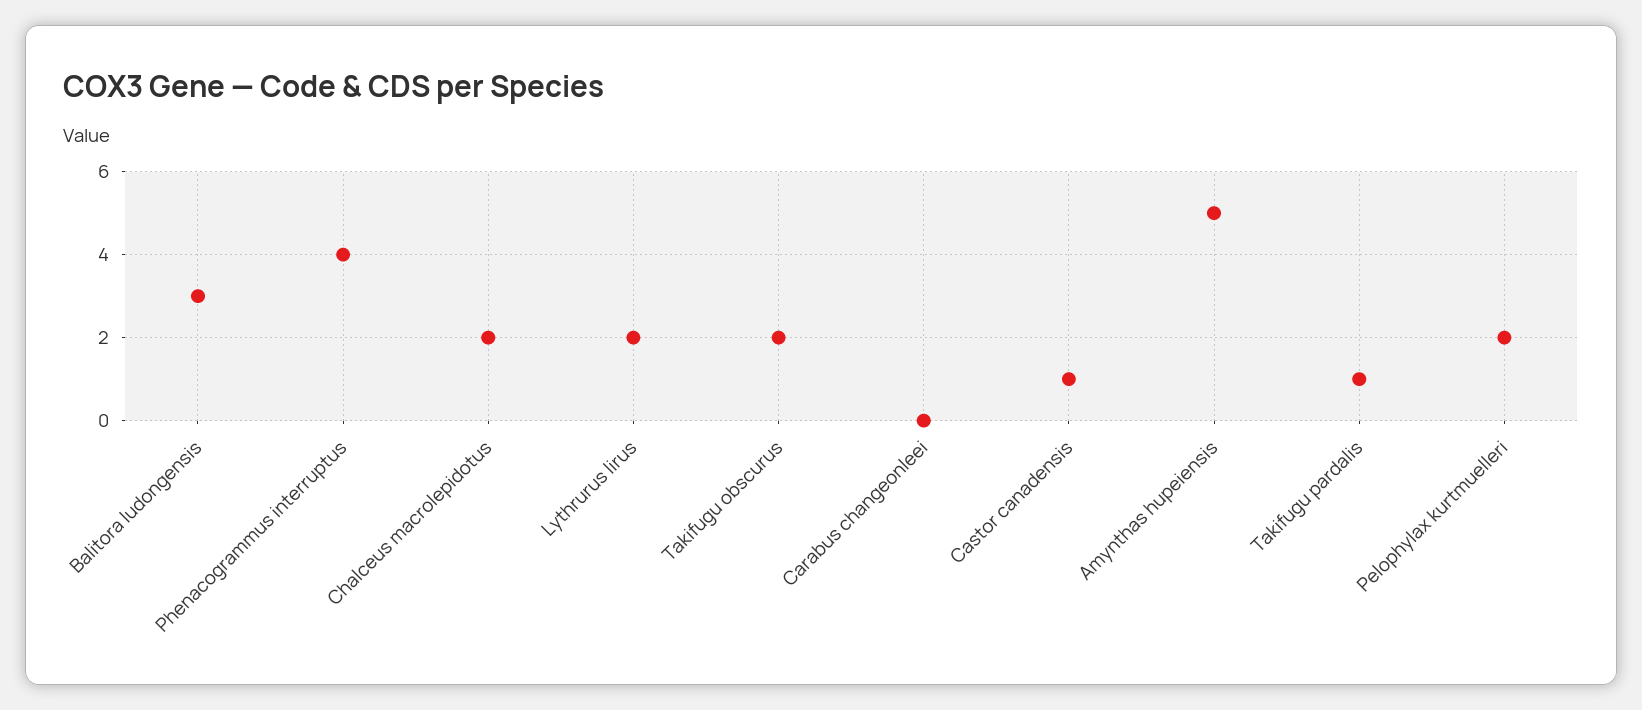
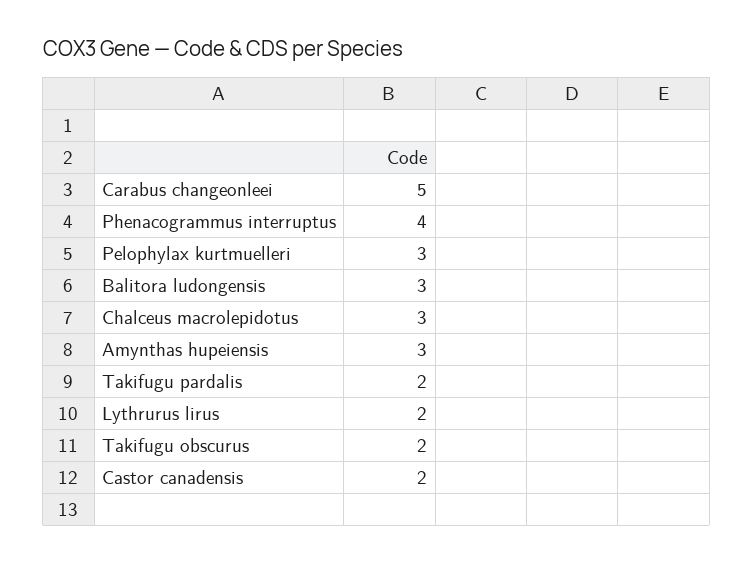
Chalceus macrolepidotus: 2 -> 3
Carabus changeonleei: 0 -> 5
Castor canadensis: 1 -> 2
Amynthas hupeiensis: 5 -> 3
Takifugu pardalis: 1 -> 2
Pelophylax kurtmuelleri: 2 -> 3

